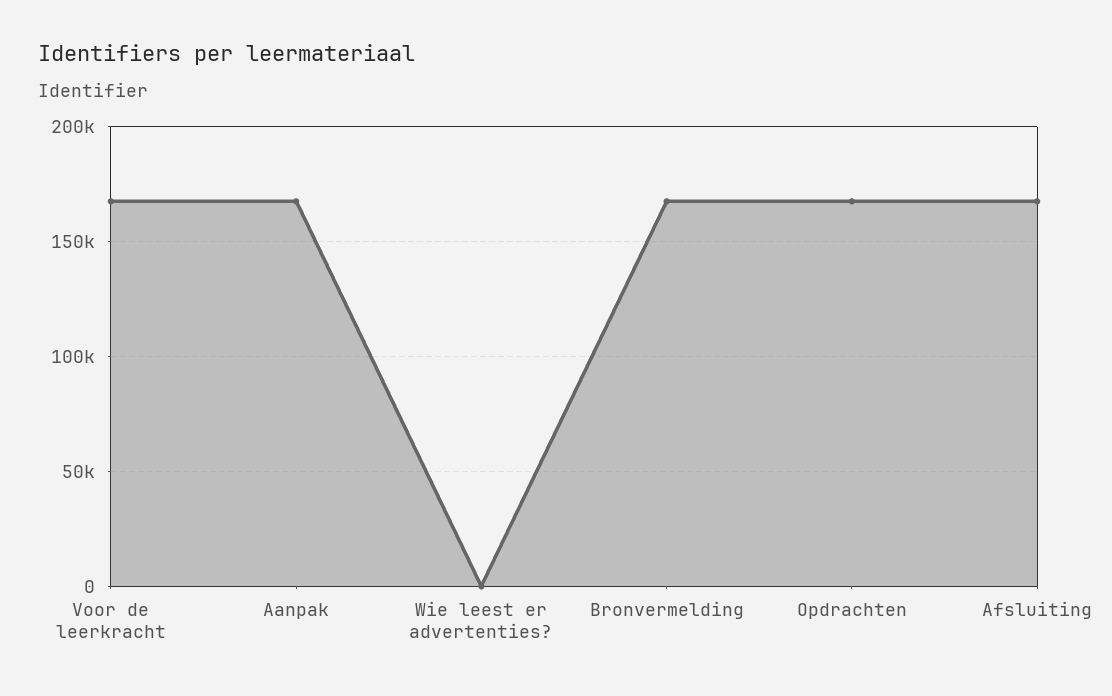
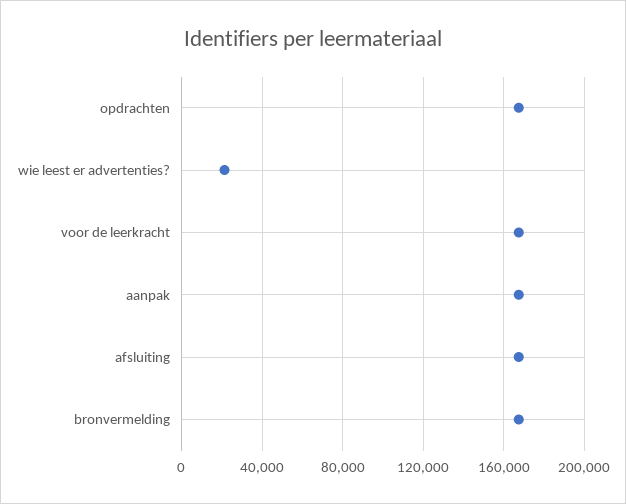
Wie leest er advertenties?: 0 -> 20000

